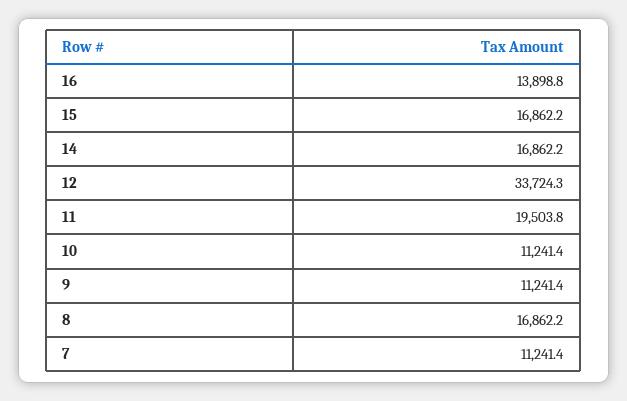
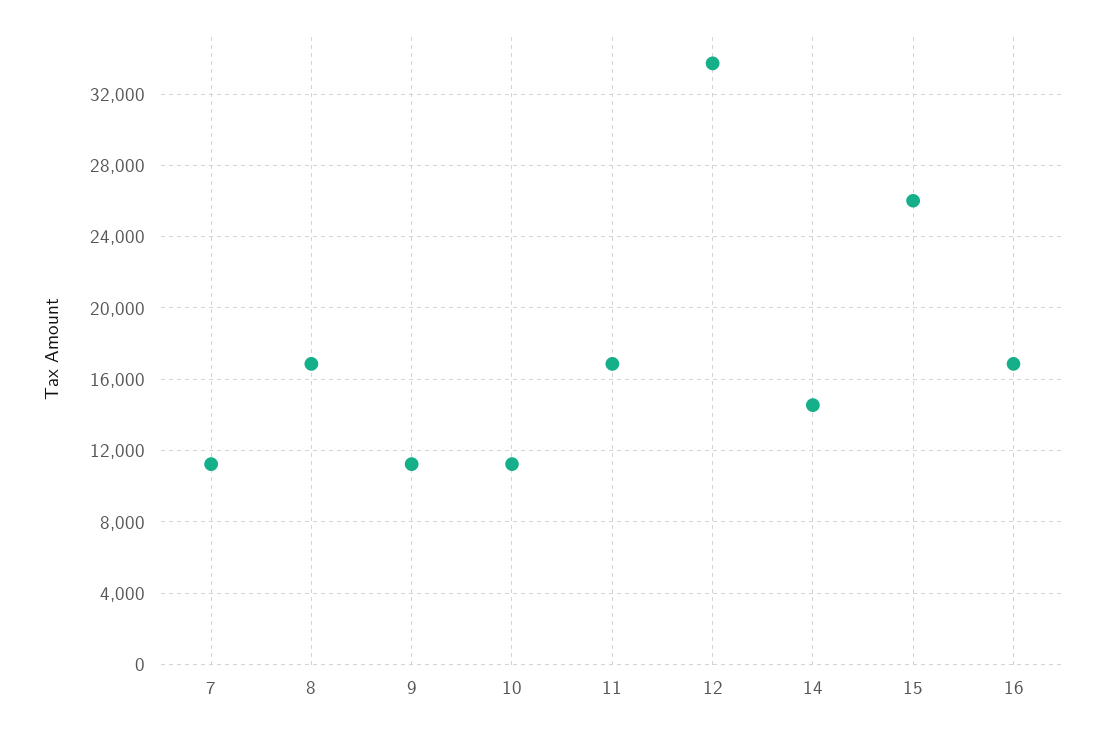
16: 13898.8 -> 17000
15: 16862.2 -> 26000
14: 16862.2 -> 14500
11: 19503.8 -> 17000

